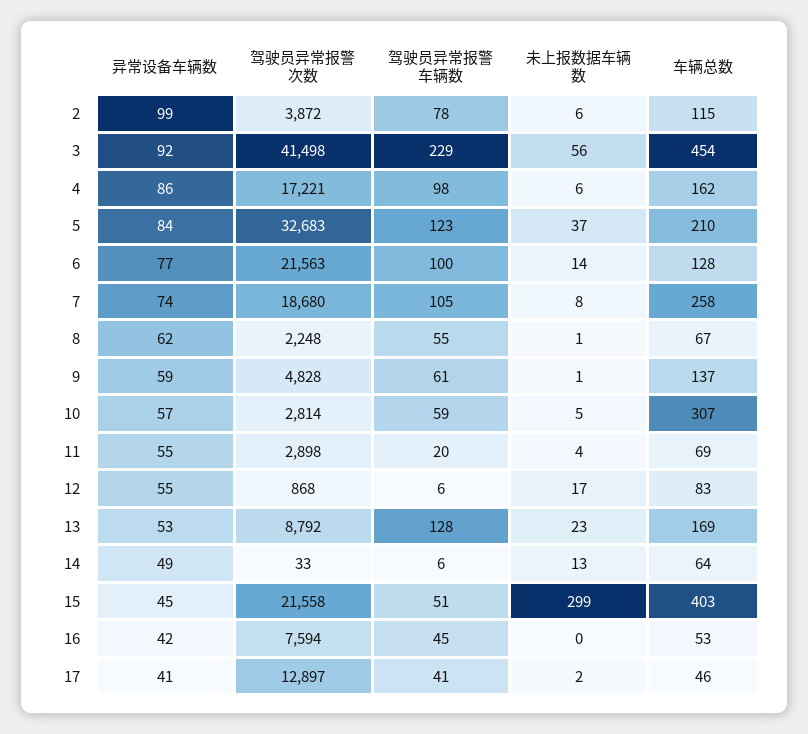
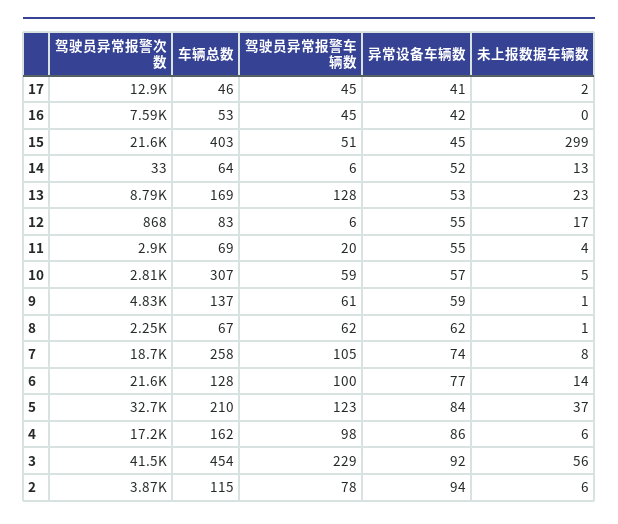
异常设备车辆数, 2: 99 -> 94
驾驶员异常报警车辆数, 8: 55 -> 62
异常设备车辆数, 14: 49 -> 52
驾驶员异常报警车辆数, 17: 41 -> 45

